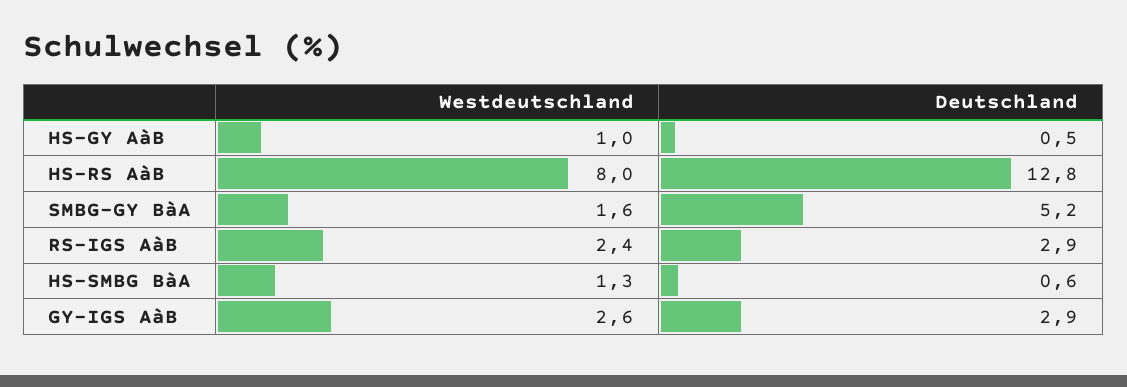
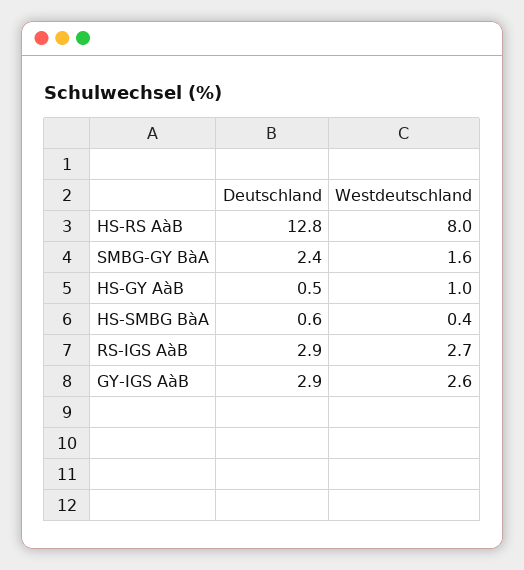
Deutschland, SMBG-GY BàA: 5.2 -> 2.4
Westdeutschland, RS-IGS AàB: 2.4 -> 2.7
Westdeutschland, HS-SMBG BàA: 1.3 -> 0.4

